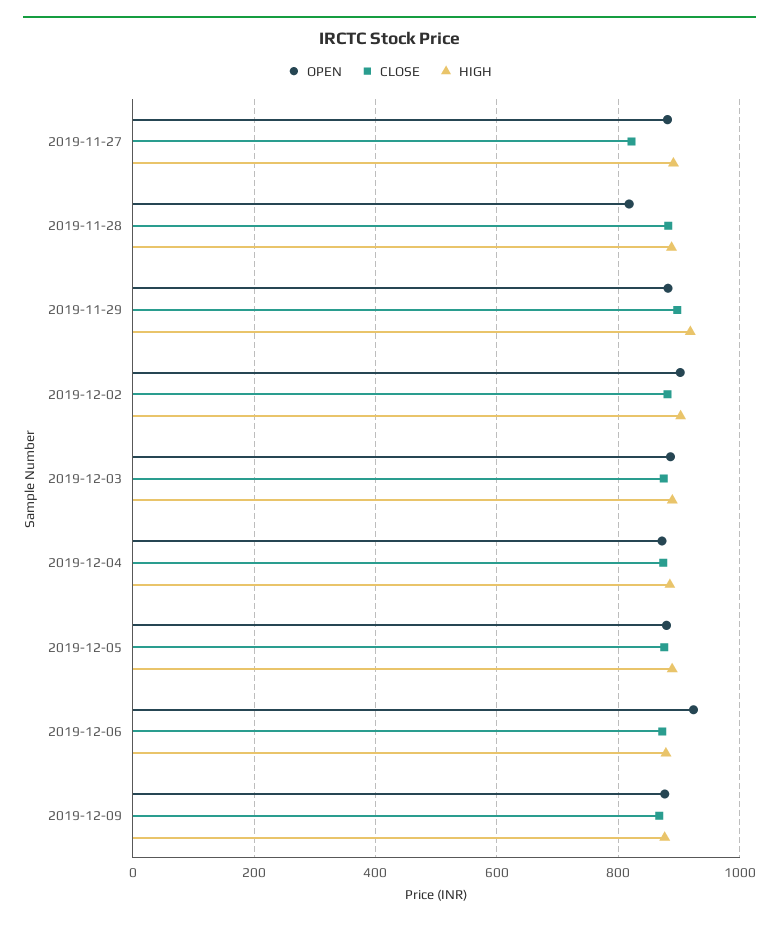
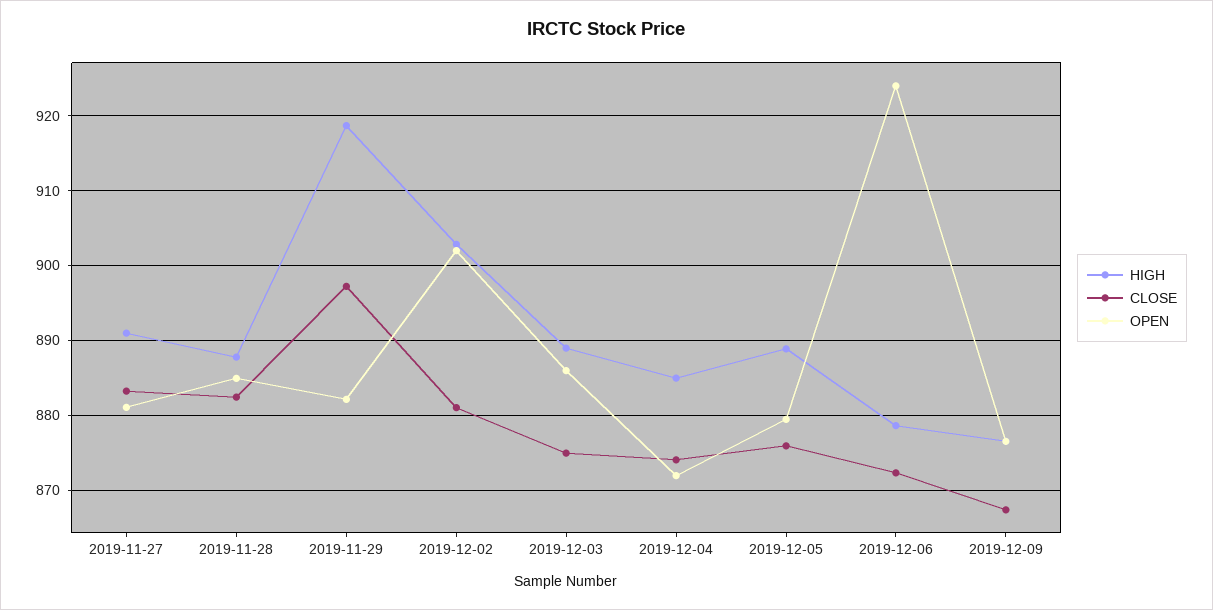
CLOSE, 2019-11-27: 820 -> 883
OPEN, 2019-11-28: 820 -> 885

